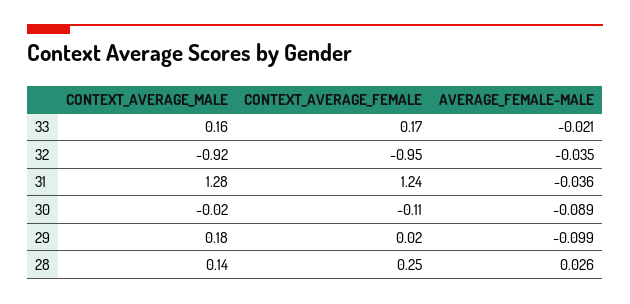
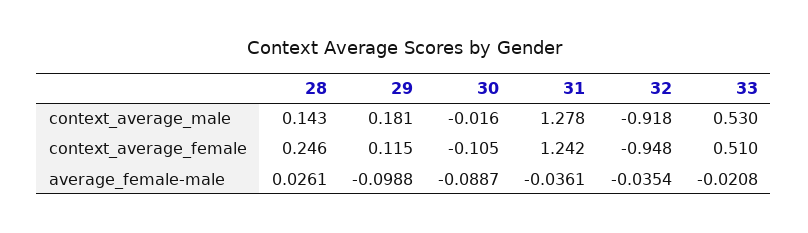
CONTEXT_AVERAGE_MALE, 33: 0.16 -> 0.53
CONTEXT_AVERAGE_FEMALE, 33: 0.17 -> 0.51
CONTEXT_AVERAGE_FEMALE, 29: 0.02 -> 0.115

